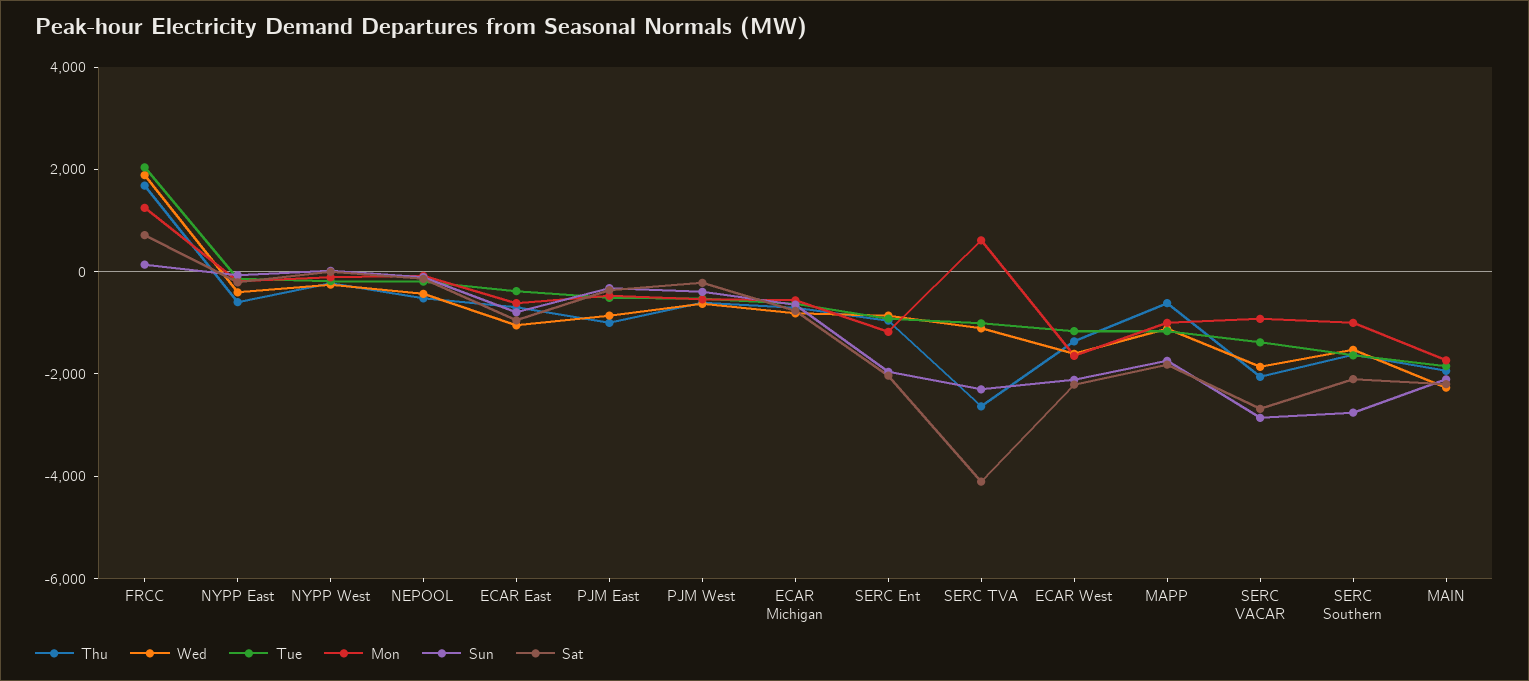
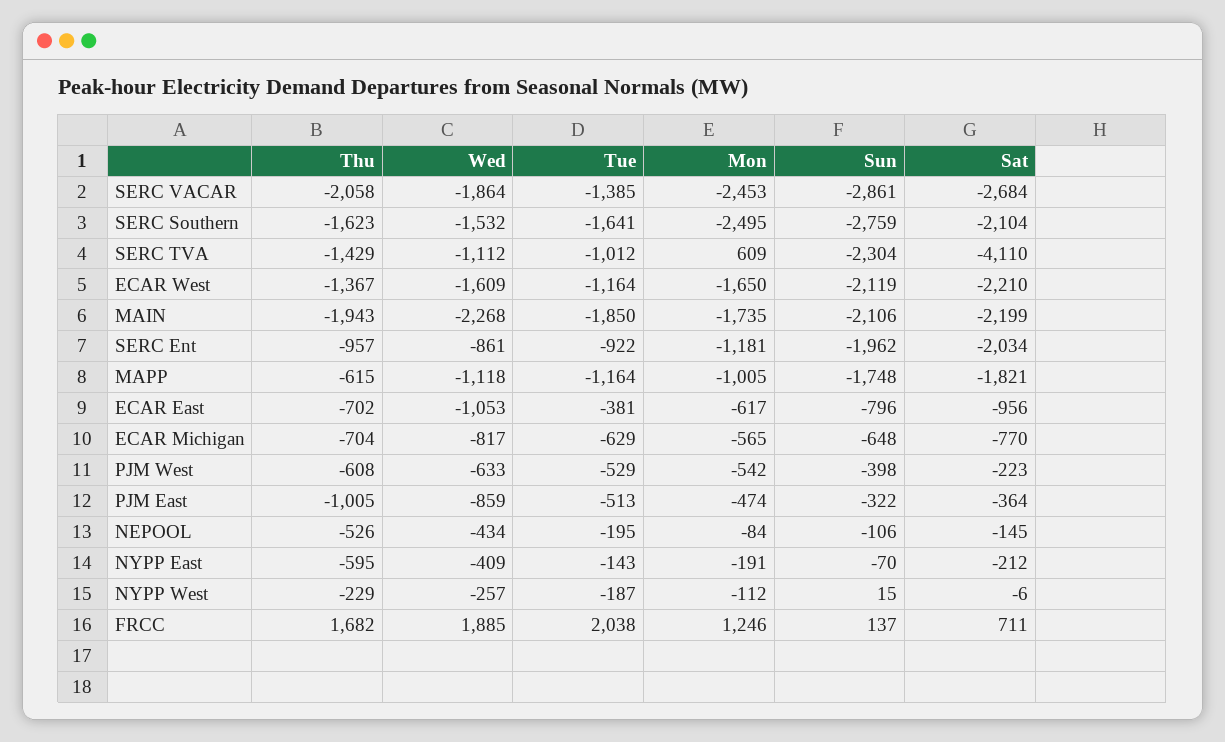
Thu, SERC TVA: -2500 -> -1429
Mon, SERC VACAR: -1000 -> -2453
Mon, SERC Southern: -1000 -> -2495

